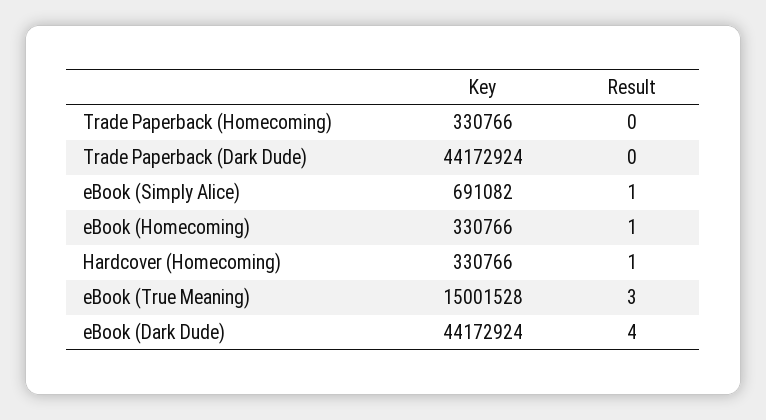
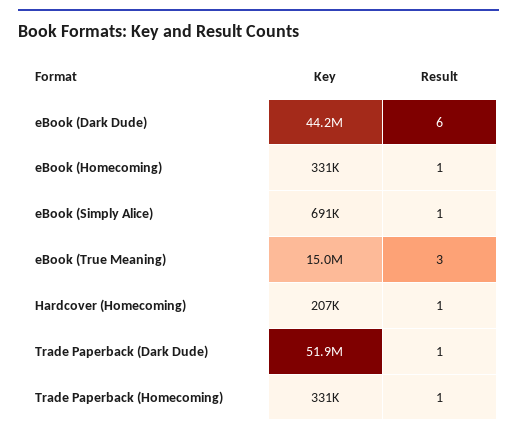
Result, Trade Paperback (Homecoming): 0 -> 1
Key, Trade Paperback (Dark Dude): 44172924 -> 51900000
Result, Trade Paperback (Dark Dude): 0 -> 1
Key, Hardcover (Homecoming): 330766 -> 207000
Result, eBook (Dark Dude): 4 -> 6

